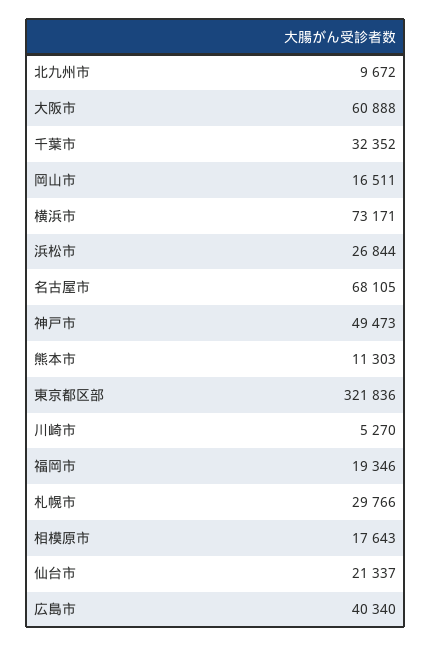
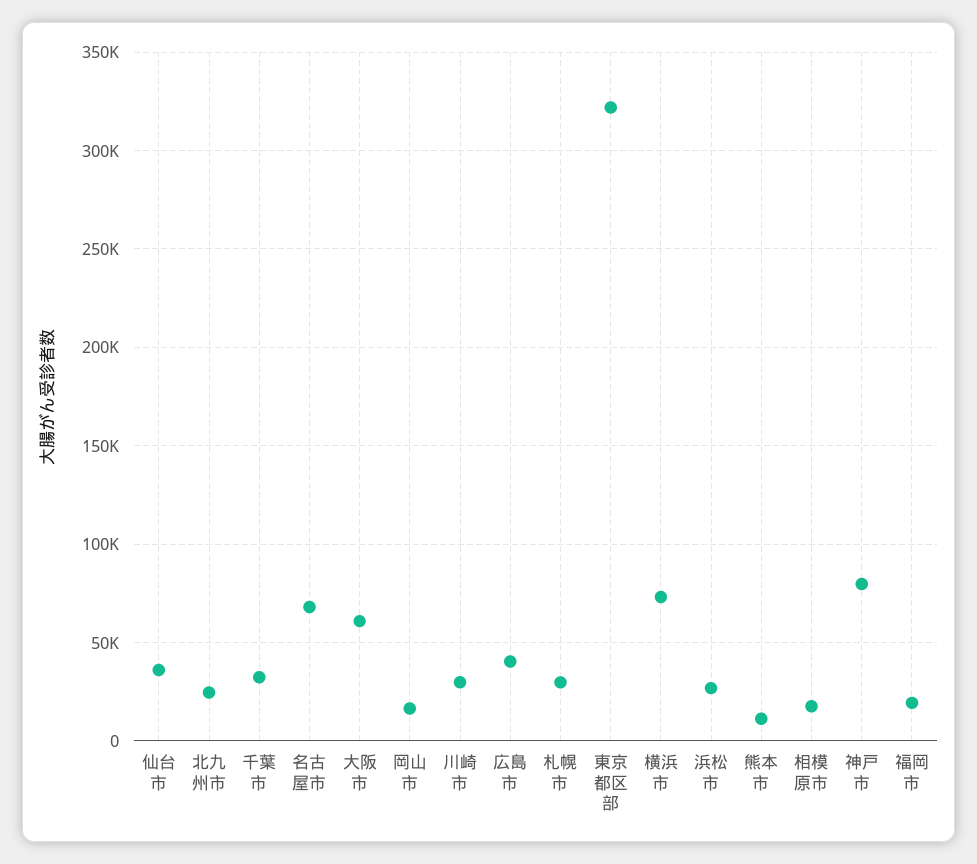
北九州市: 9672 -> 25000
神戸市: 49473 -> 80000
川崎市: 5270 -> 30000
仙台市: 21337 -> 35000

